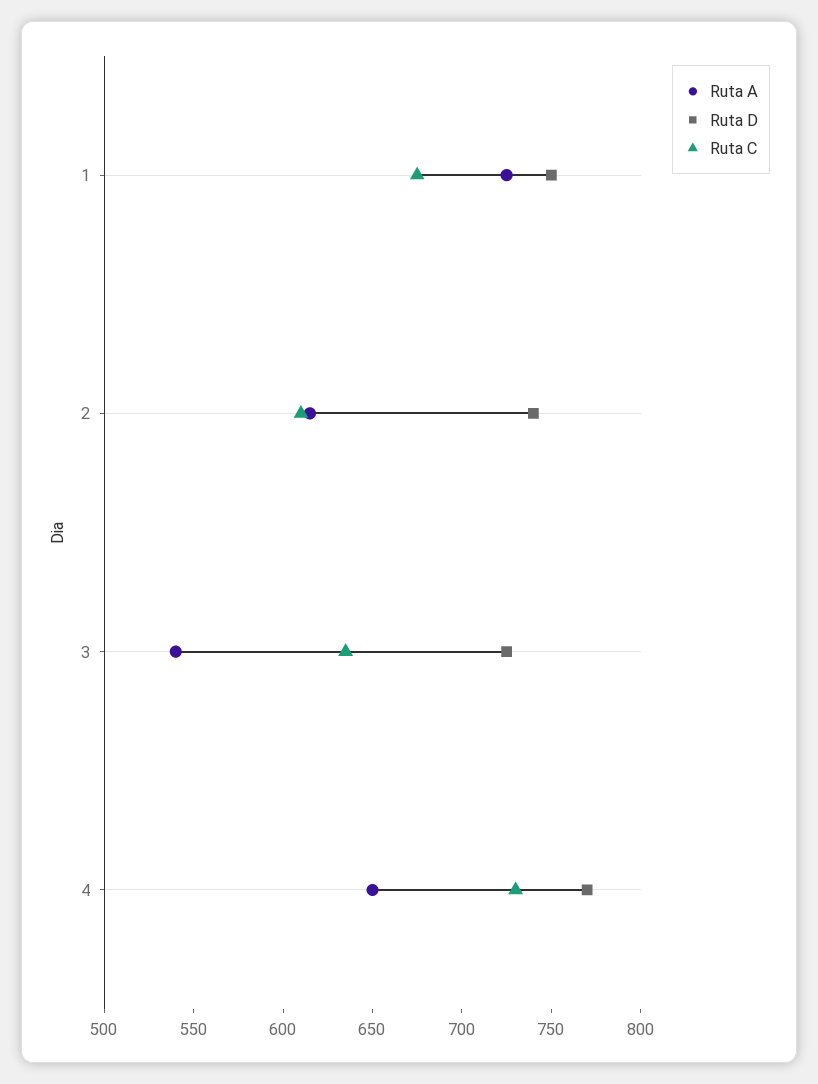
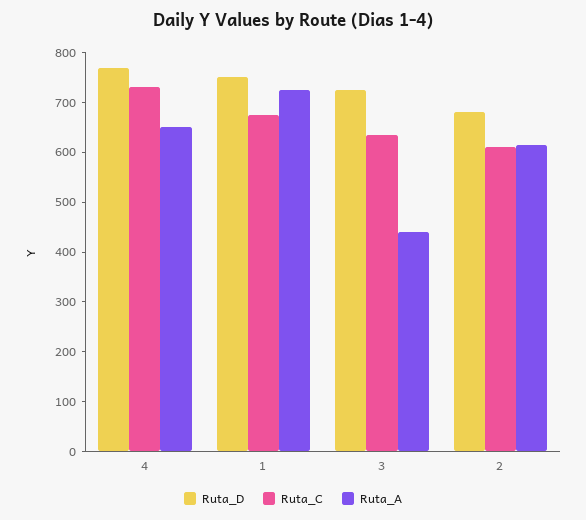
Ruta D, 2: 740 -> 680
Ruta A, 3: 540 -> 440

